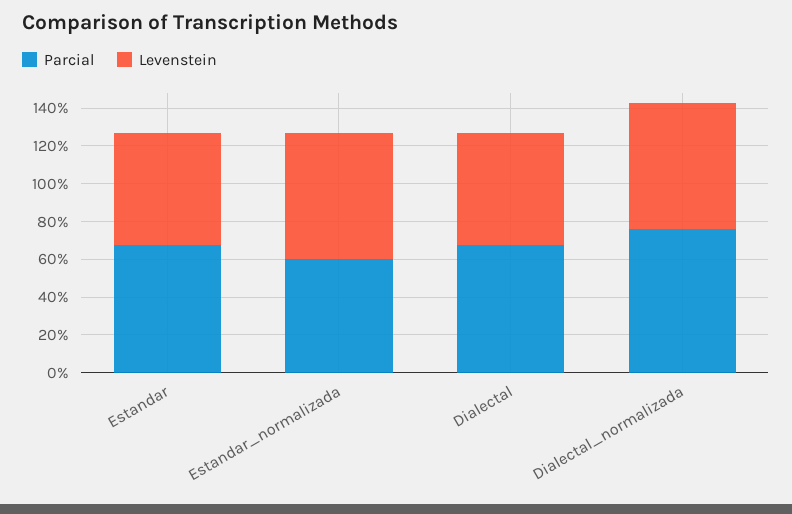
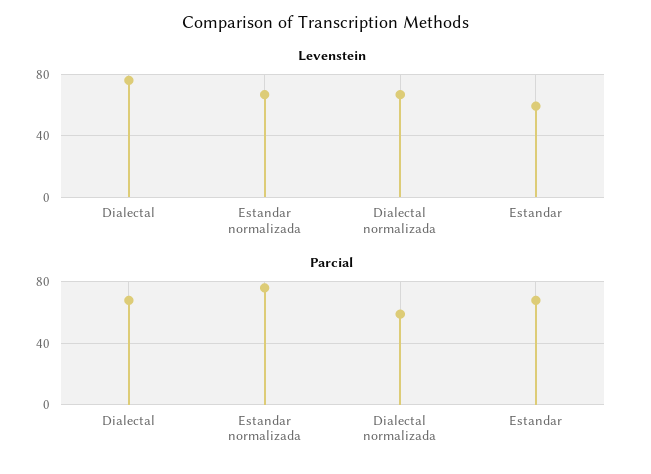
Parcial, Estandar_normalizada: 60 -> 75
Levenstein, Dialectal: 60 -> 75
Parcial, Dialectal_normalizada: 75 -> 60

